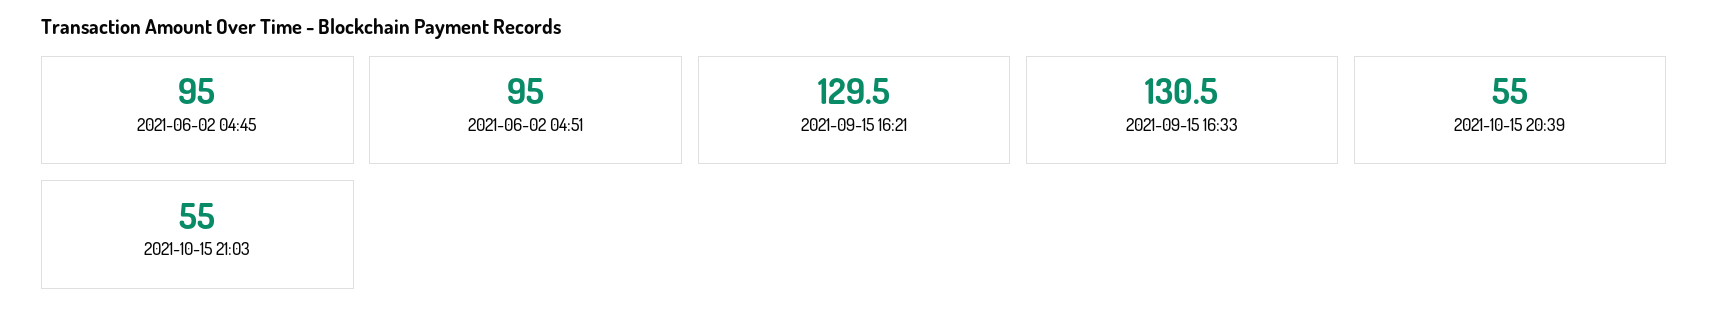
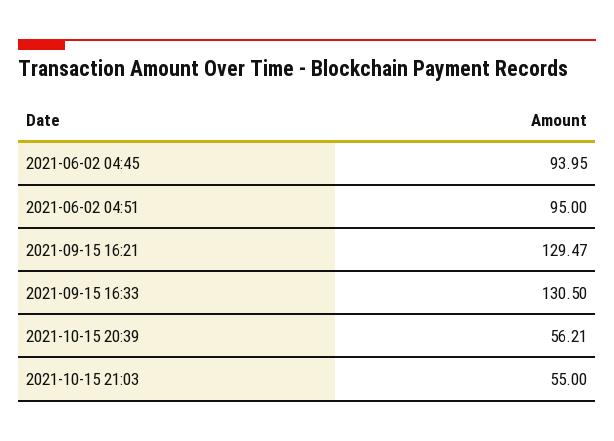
2021-06-02 04:45: 95 -> 93.95
2021-10-15 20:39: 55 -> 56.21

